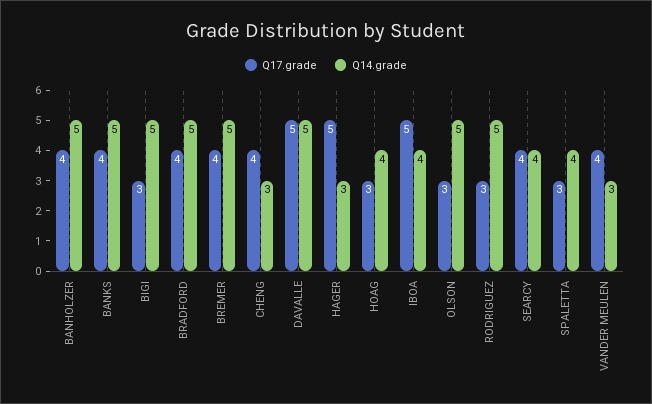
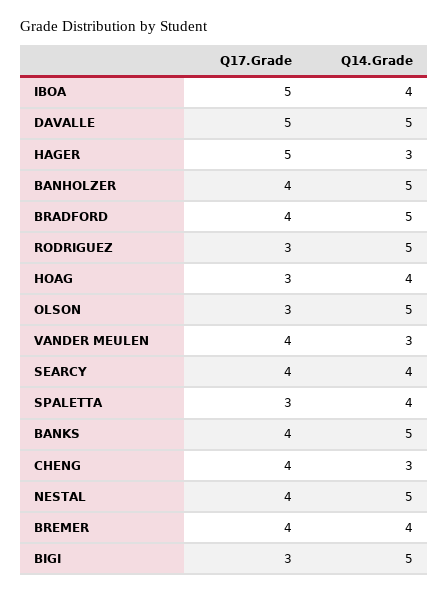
Q14.grade, BREMER: 5 -> 4
Q17.grade, NESTAL: none -> 4
Q14.grade, NESTAL: none -> 5

